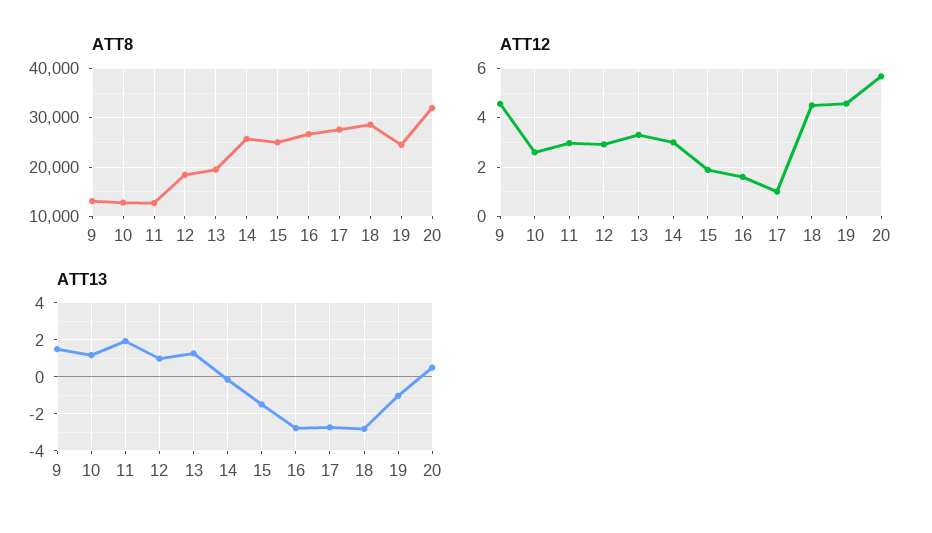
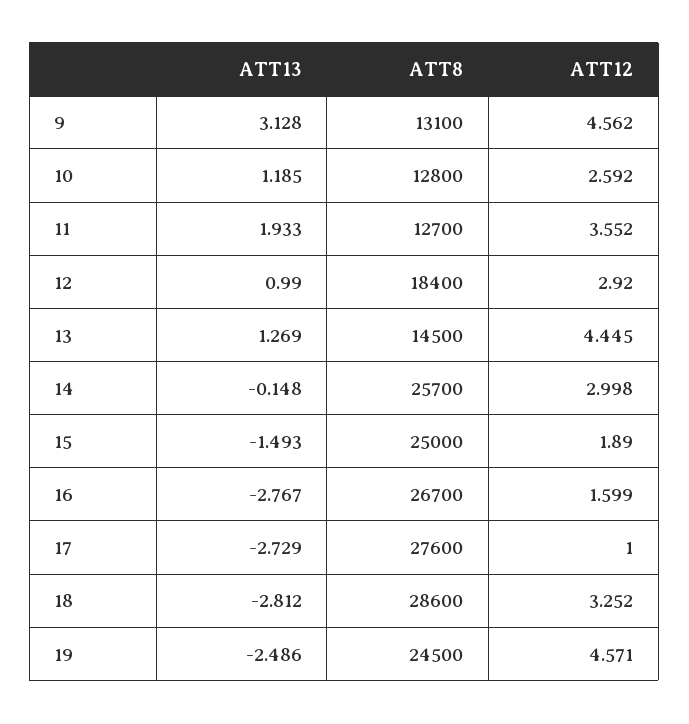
ATT8, 13: 20000 -> 14500
ATT8, 20: 32000 -> none
ATT12, 11: 3 -> 3.552
ATT12, 13: 3.25 -> 4.445
ATT12, 18: 4.5 -> 3.252
ATT12, 20: 5.75 -> none
ATT13, 9: 1.5 -> 3.128
ATT13, 19: -1 -> -2.486
ATT13, 20: 0.5 -> none

